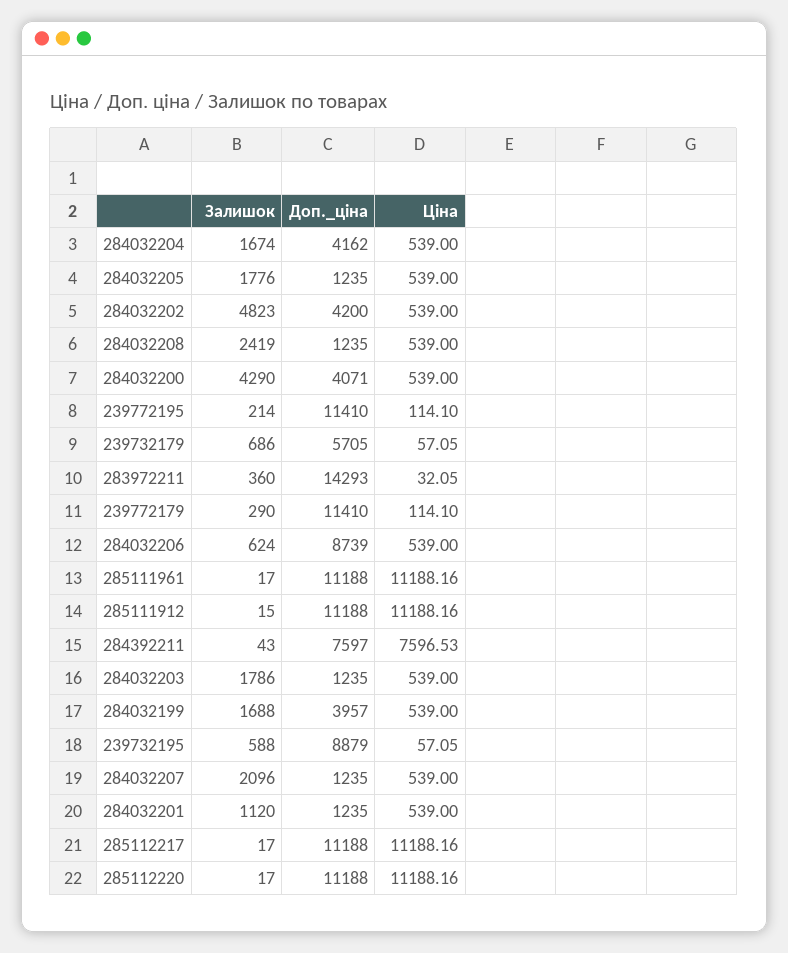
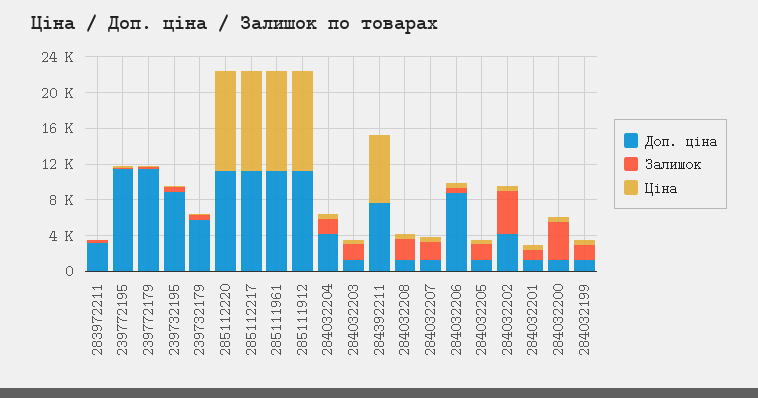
Доп._ціна, 284032200: 4071 -> 1000
Доп._ціна, 283972211: 14293 -> 3000
Доп._ціна, 284032199: 3957 -> 1000

